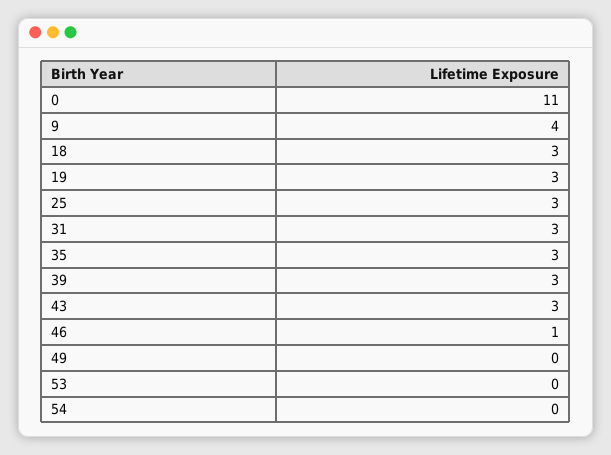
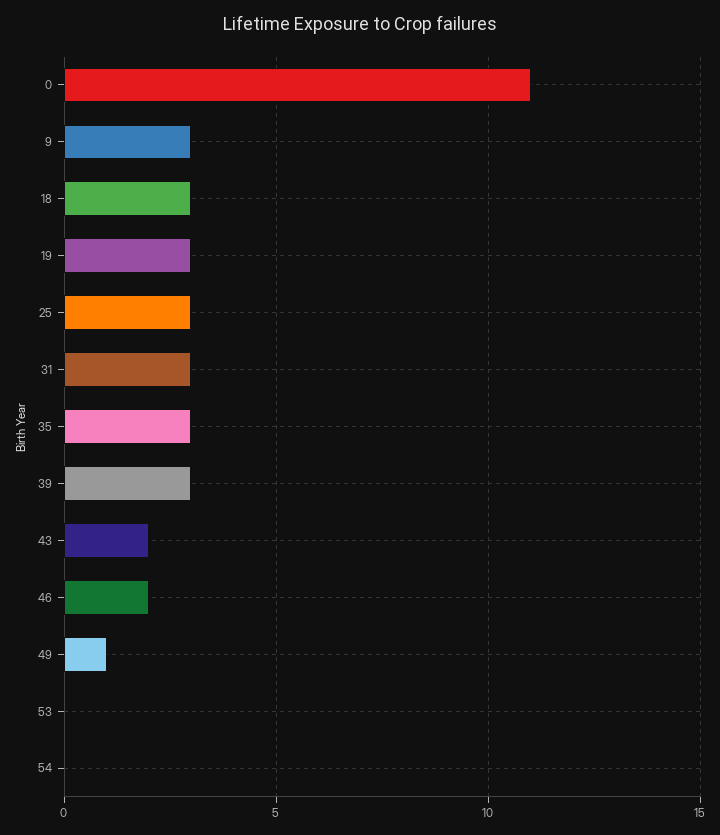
9: 4 -> 3
43: 3 -> 2
46: 1 -> 2
49: 0 -> 1

